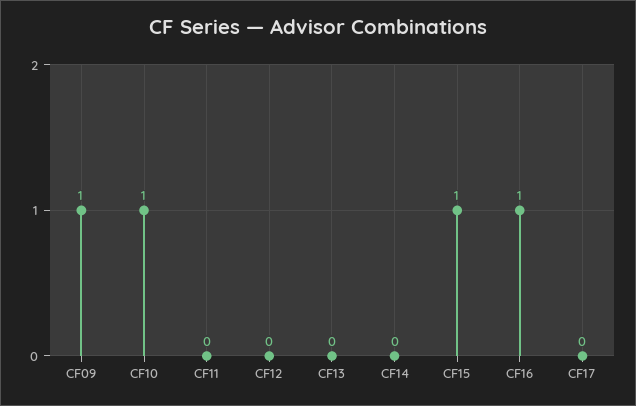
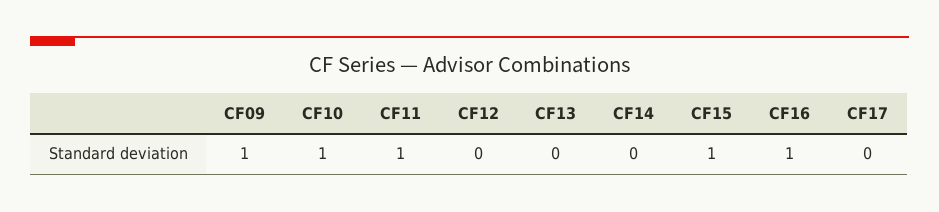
CF11: 0 -> 1

